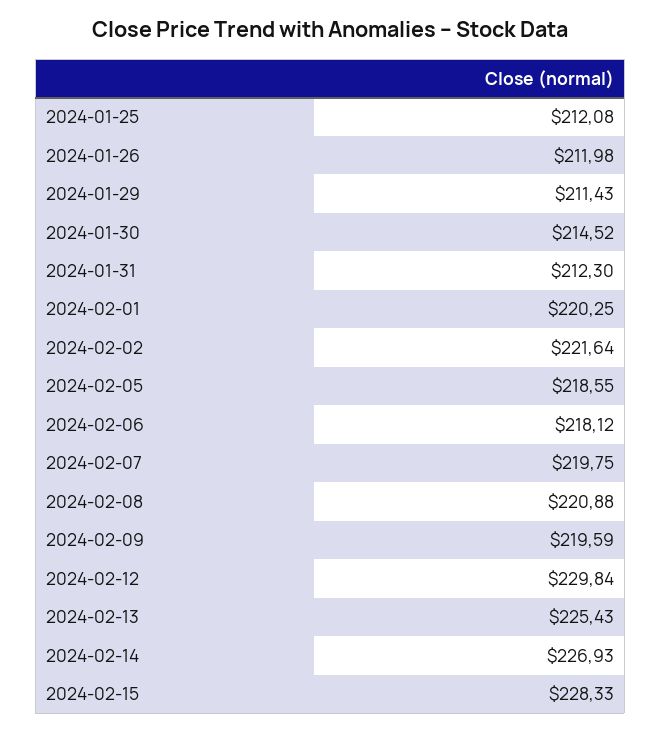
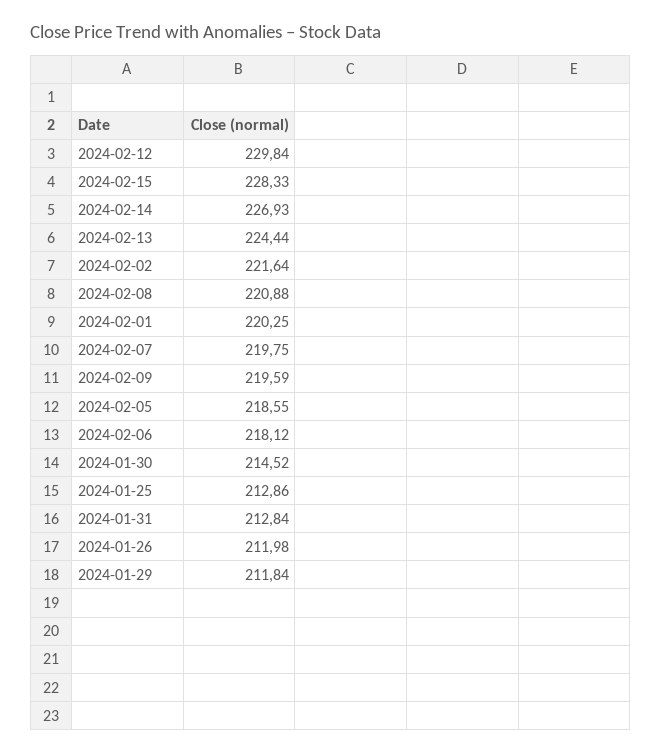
2024-01-25: 212.08 -> 212.86
2024-01-29: 211.43 -> 211.84
2024-01-31: 212.3 -> 212.84
2024-02-13: 225.43 -> 224.44

